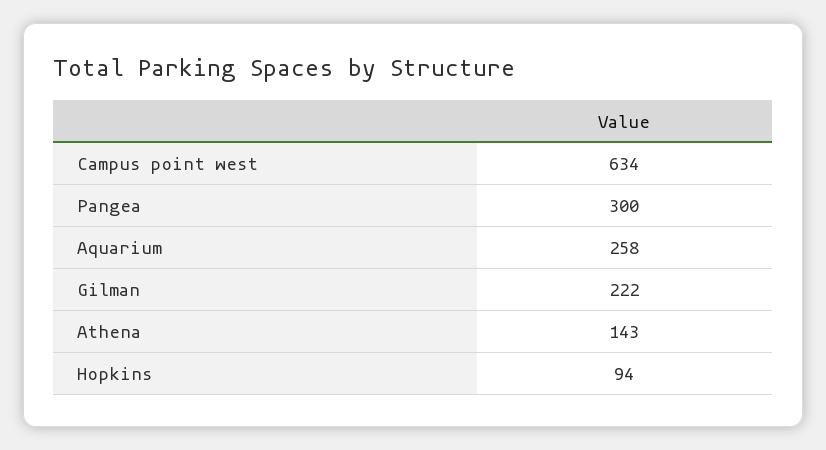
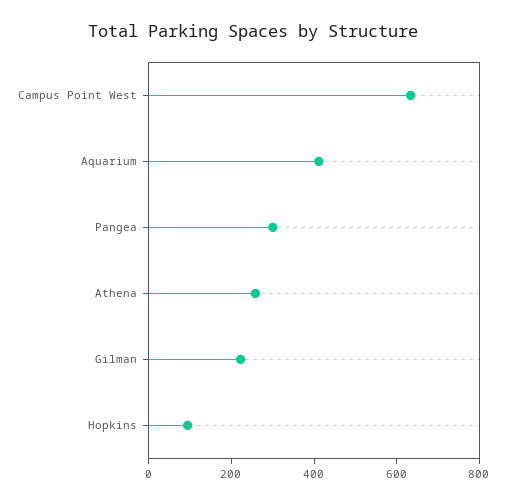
Aquarium: 258 -> 400
Athena: 143 -> 250

